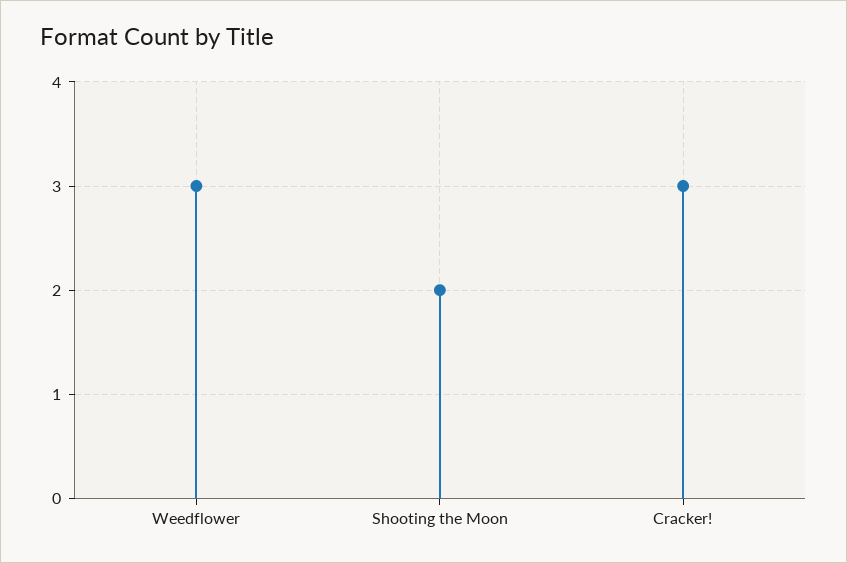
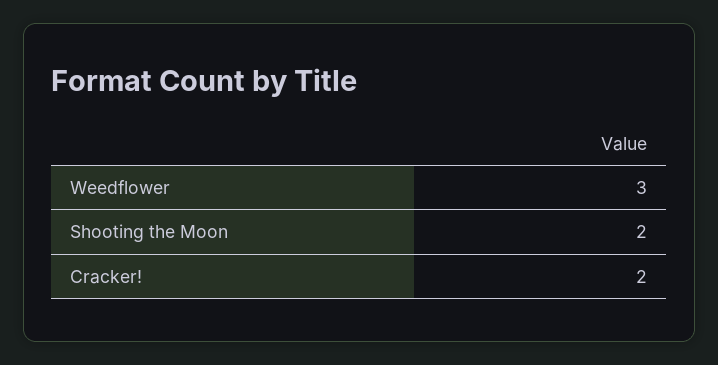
Cracker!: 3 -> 2

